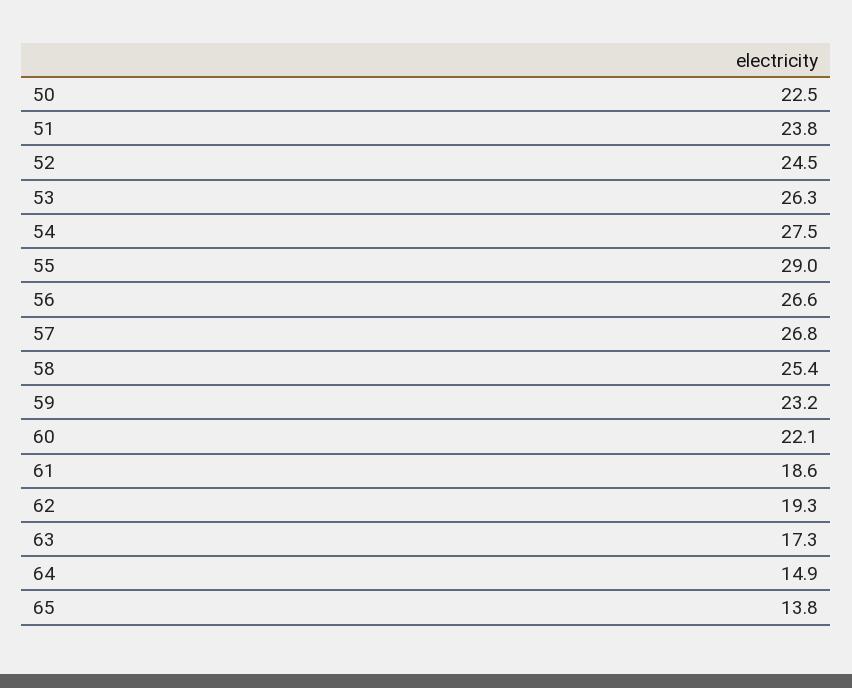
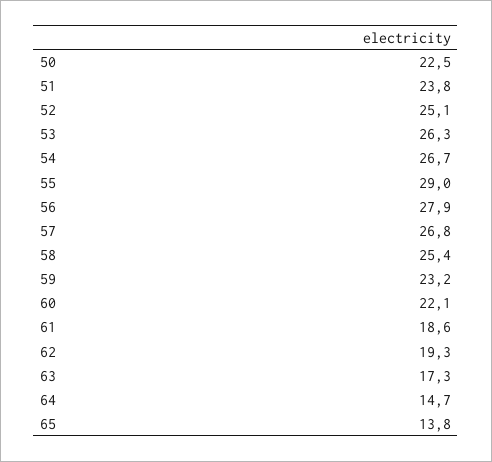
52: 24.5 -> 25.1
54: 27.5 -> 26.7
56: 26.6 -> 27.9
64: 14.9 -> 14.7

